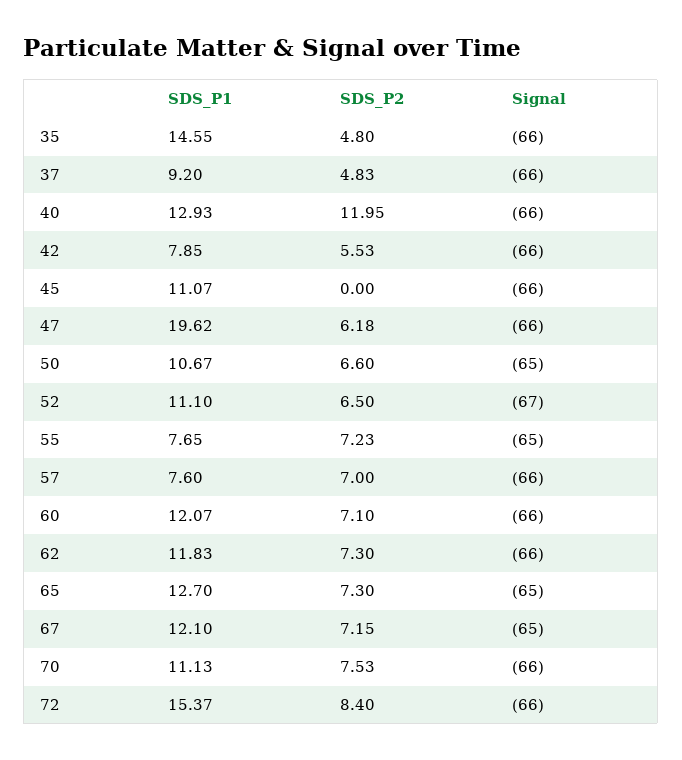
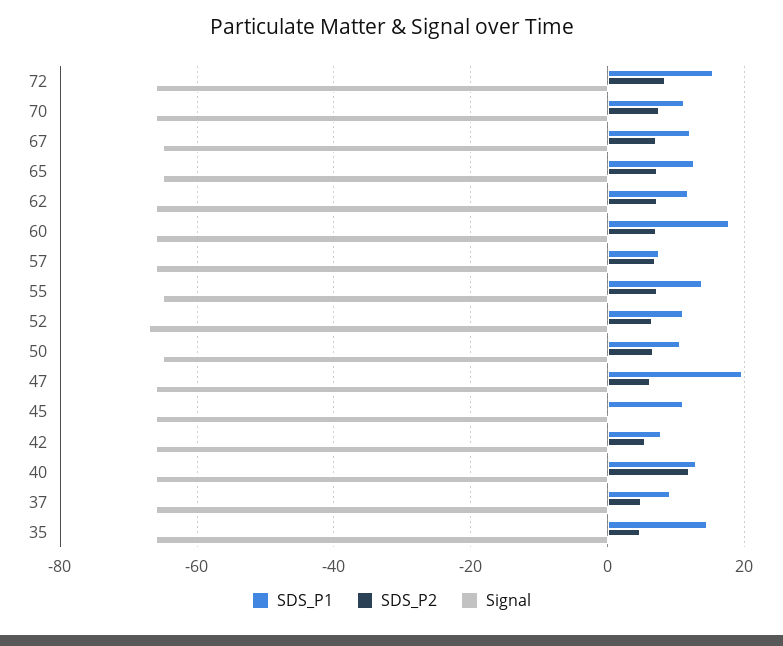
SDS_P1, 55: 7.65 -> 14
SDS_P1, 60: 12.07 -> 18

